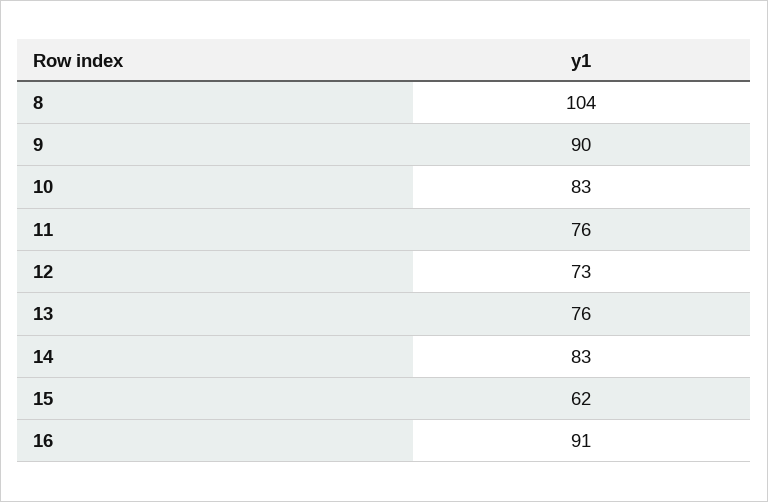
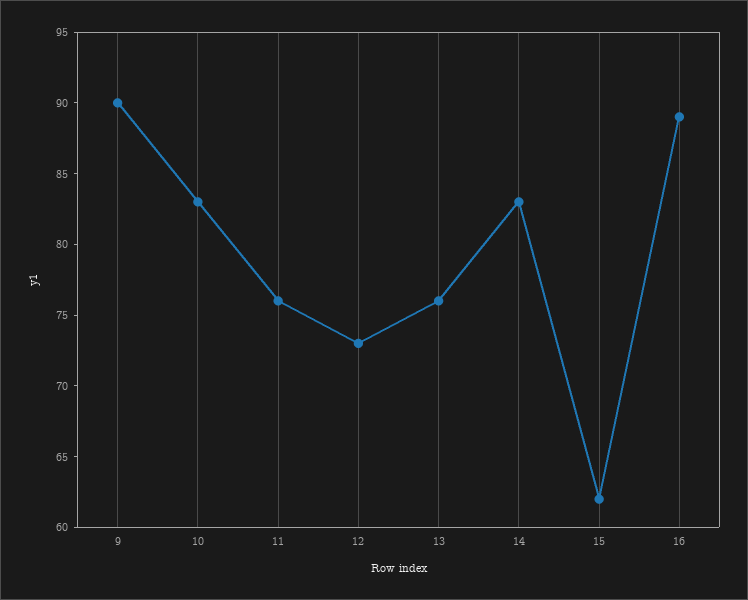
8: 104 -> none
16: 91 -> 89

